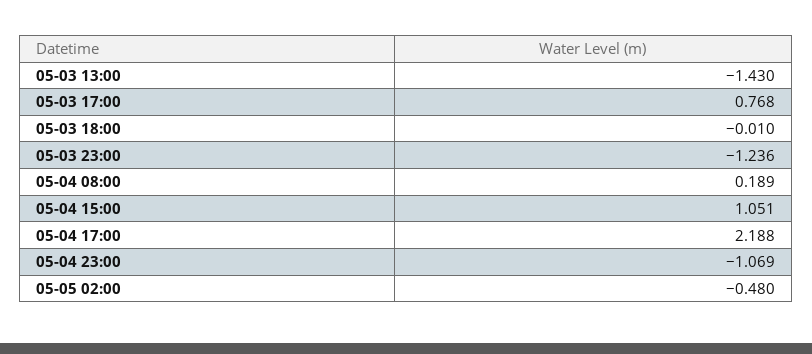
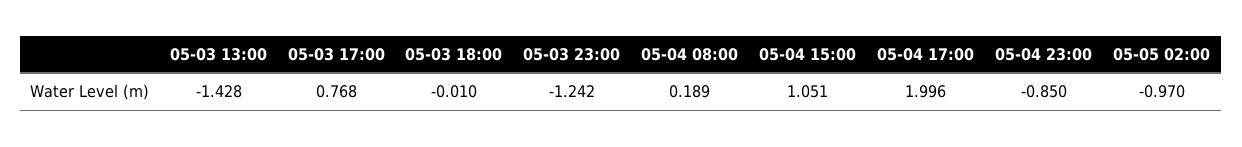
05-03 13:00: -1.43 -> -1.428
05-03 23:00: -1.236 -> -1.242
05-04 17:00: 2.188 -> 1.996
05-04 23:00: -1.069 -> -0.85
05-05 02:00: -0.48 -> -0.97

